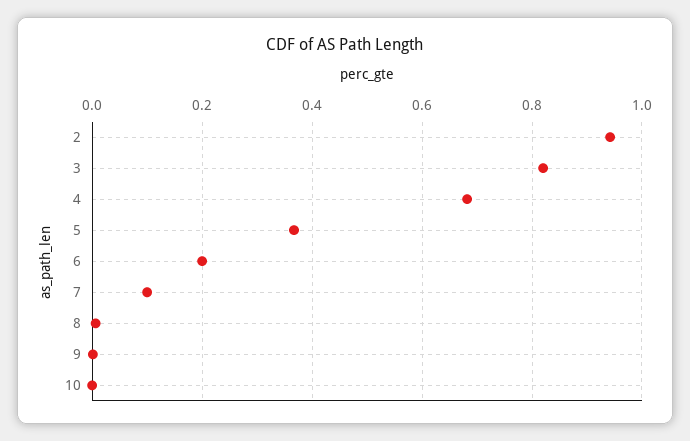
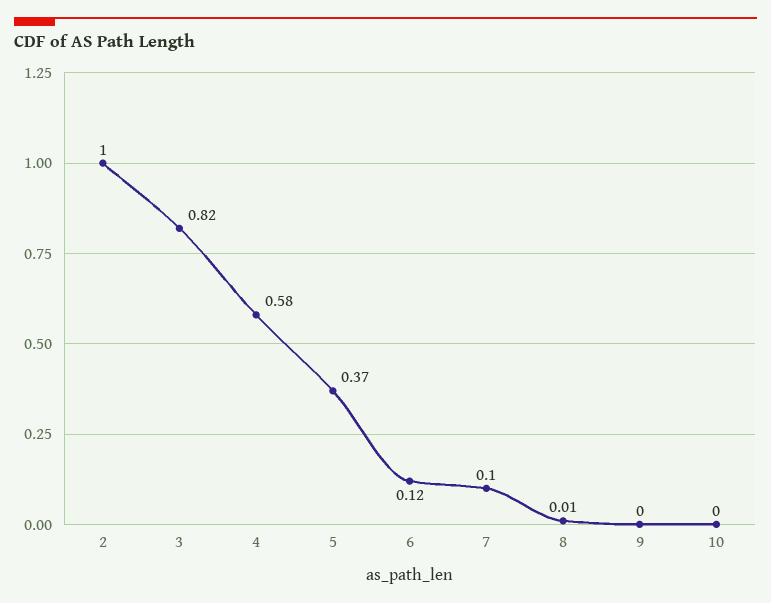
2: 0.94 -> 1
4: 0.68 -> 0.58
6: 0.2 -> 0.12

